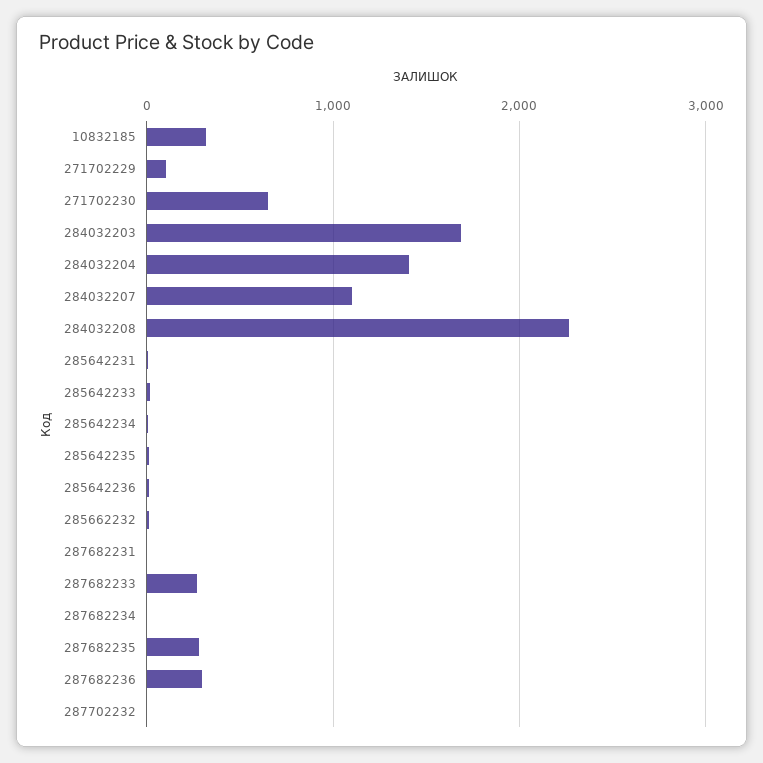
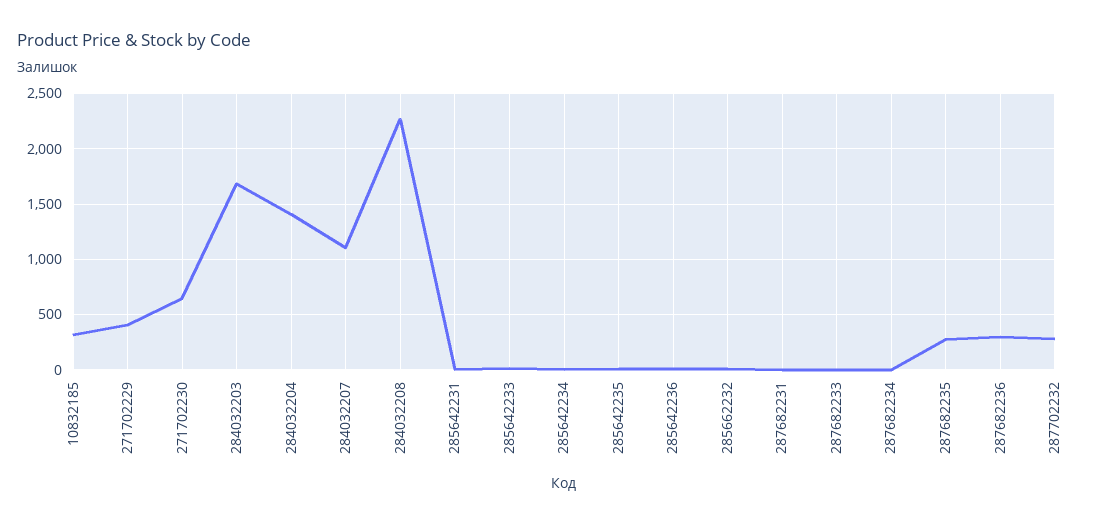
271702229: 100 -> 400
287682233: 300 -> 0
287702232: 0 -> 300

